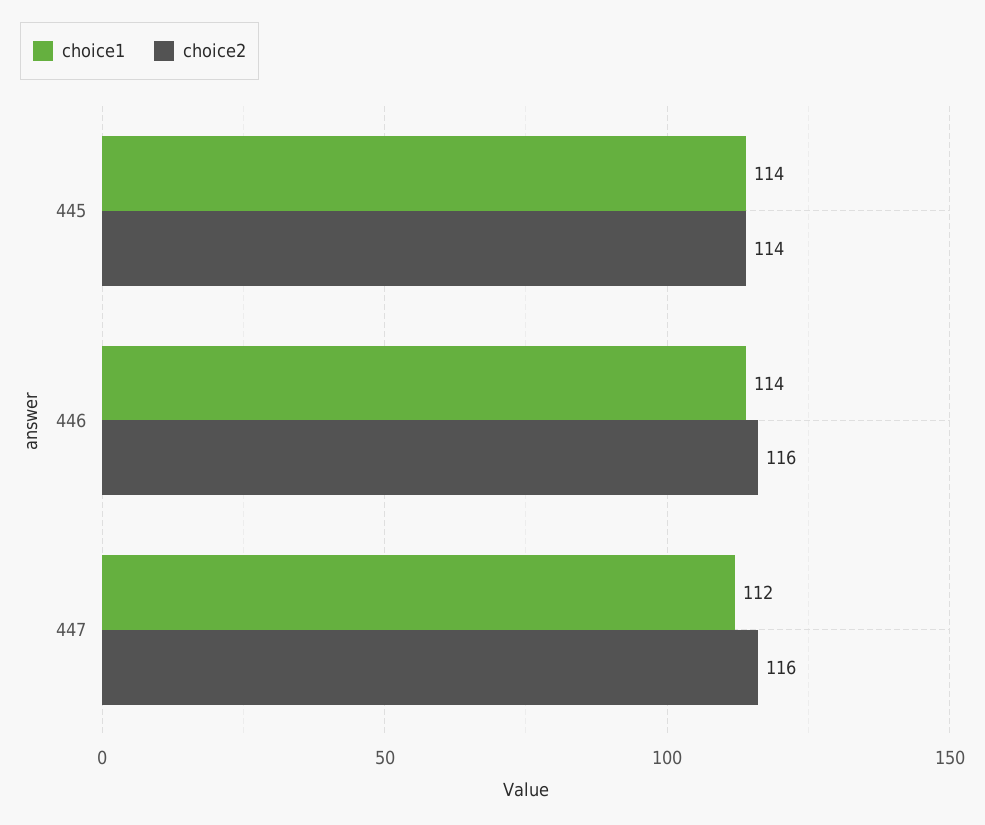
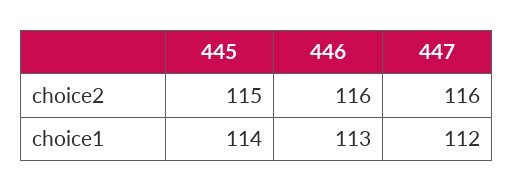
choice2, 445: 114 -> 115
choice1, 446: 114 -> 113

